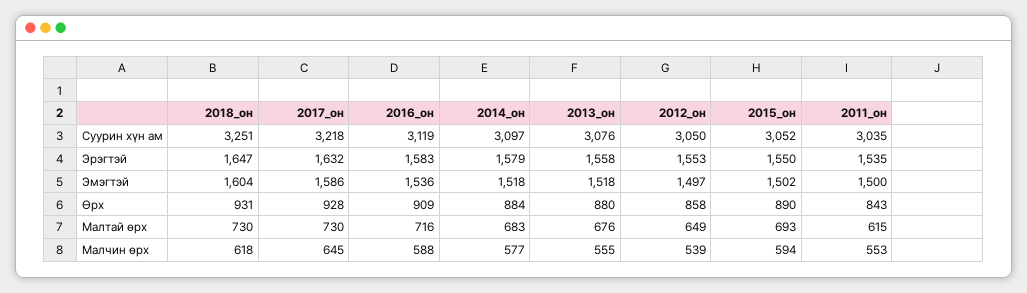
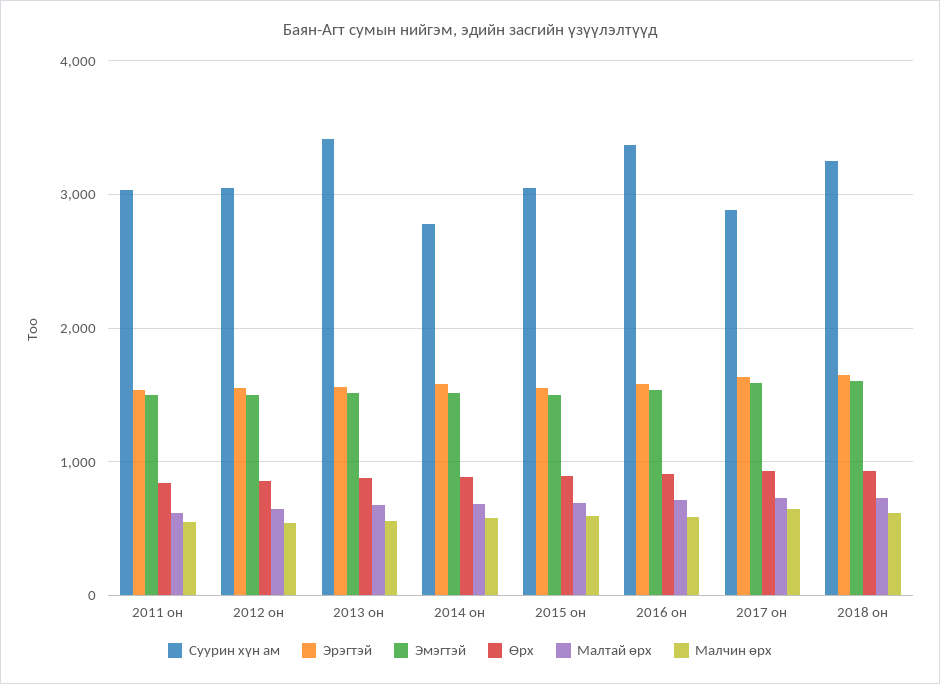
Суурин хүн ам, 2017_он: 3218 -> 2900
Суурин хүн ам, 2016_он: 3119 -> 3400
Суурин хүн ам, 2014_он: 3097 -> 2800
Суурин хүн ам, 2013_он: 3076 -> 3400

